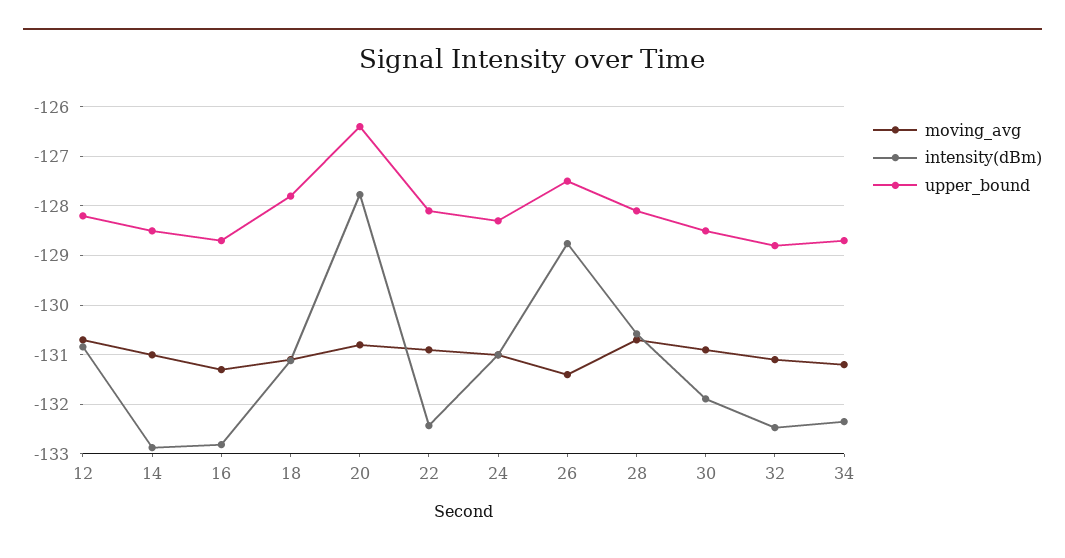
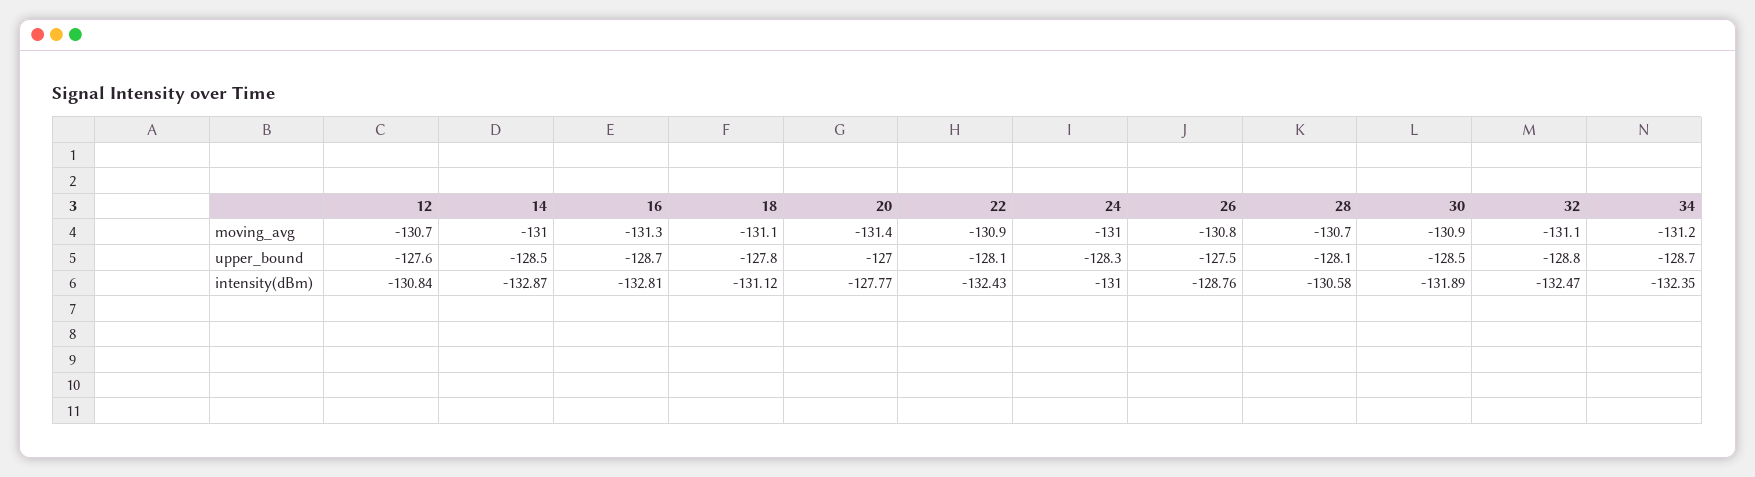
upper_bound, 12: -128.2 -> -127.6
moving_avg, 20: -130.8 -> -131.4
upper_bound, 20: -126.4 -> -127
moving_avg, 26: -131.4 -> -130.8

